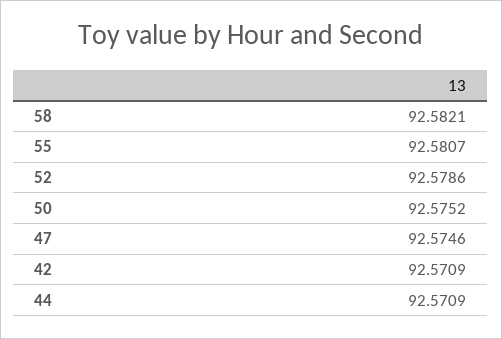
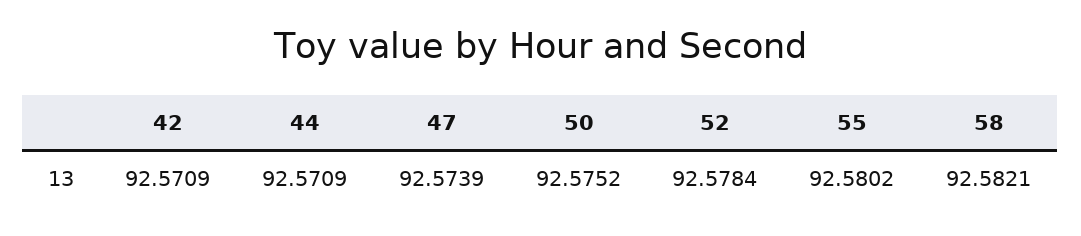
55: 92.5807 -> 92.5802
52: 92.5786 -> 92.5784
47: 92.5746 -> 92.5739

